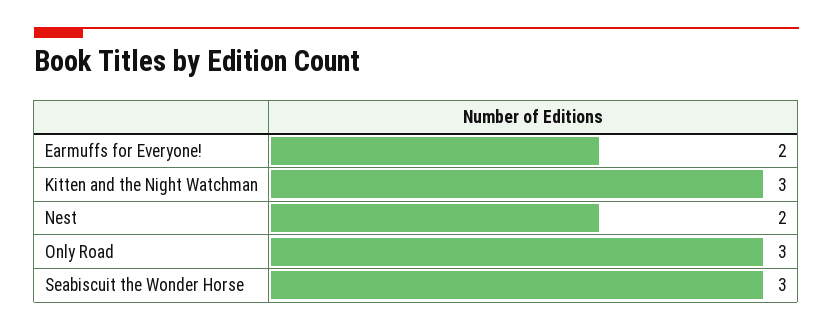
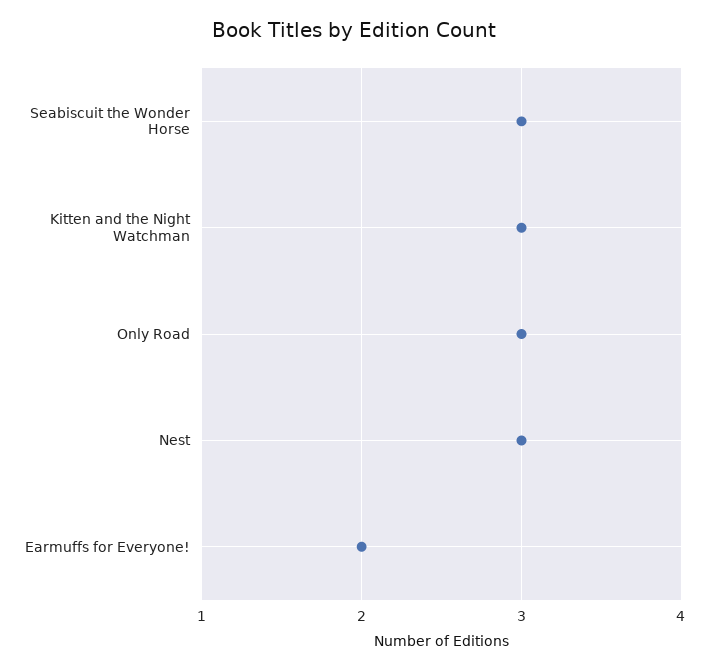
Nest: 2 -> 3

